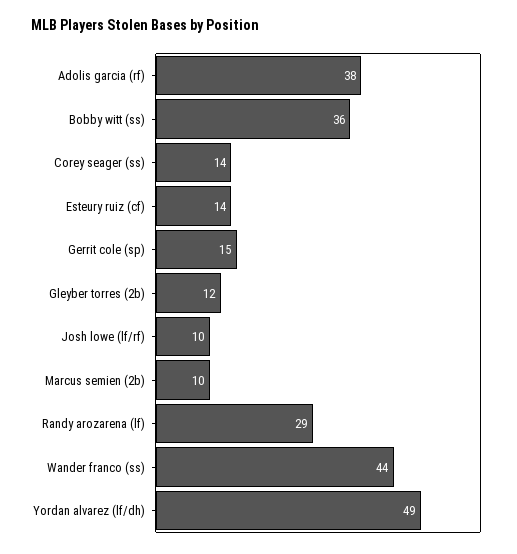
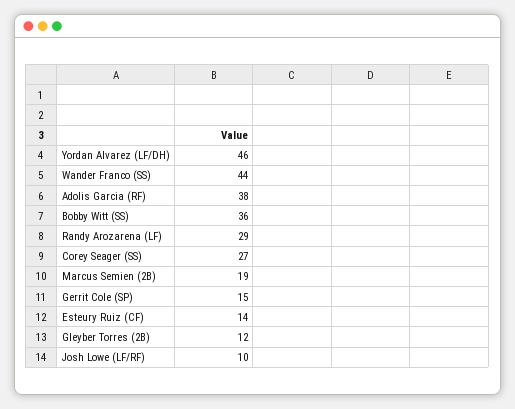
Corey seager (ss): 14 -> 27
Marcus semien (2b): 10 -> 19
Yordan alvarez (lf/dh): 49 -> 46

